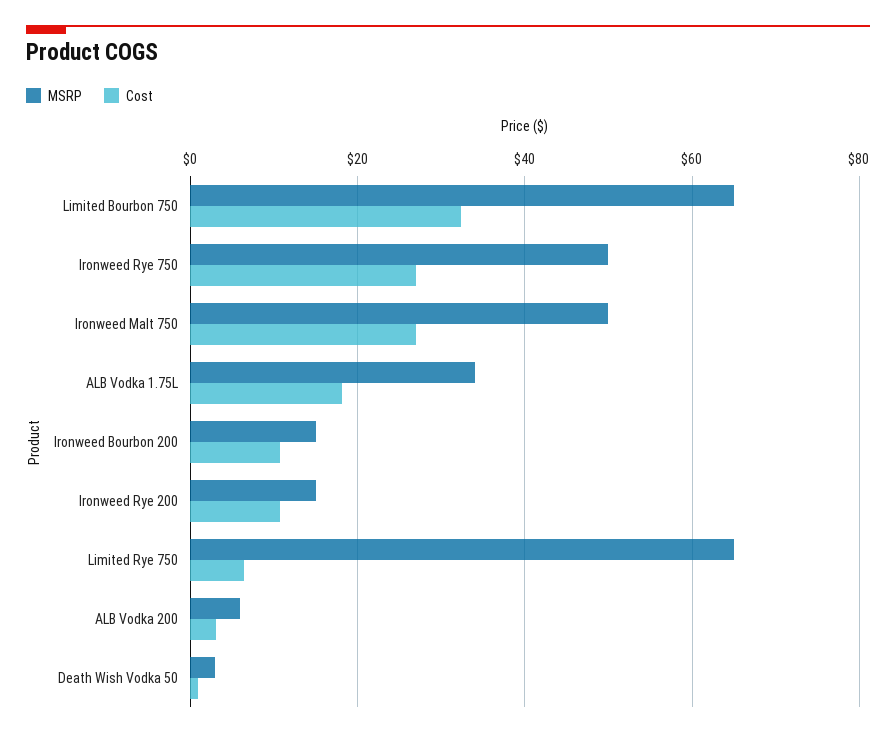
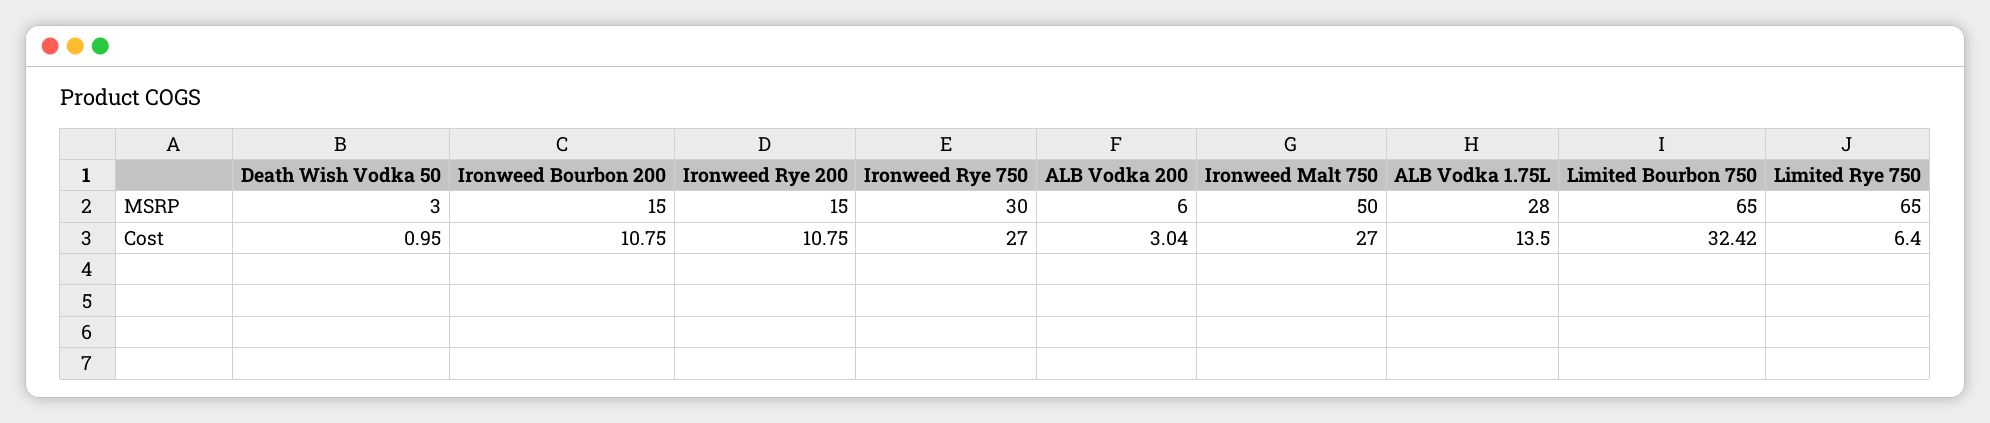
MSRP, Ironweed Rye 750: 50 -> 30
MSRP, ALB Vodka 1.75L: 34 -> 28
Cost, ALB Vodka 1.75L: 18 -> 13.5

